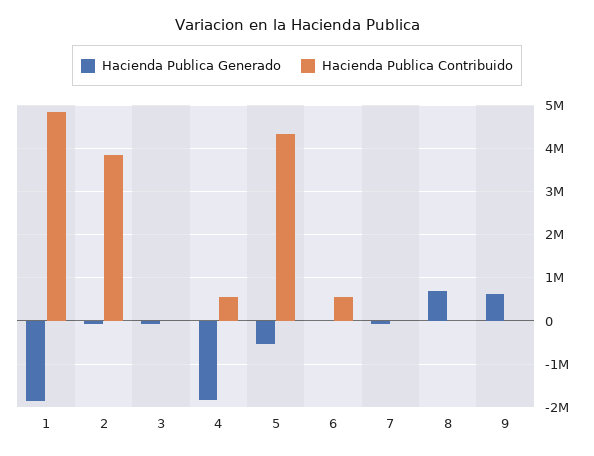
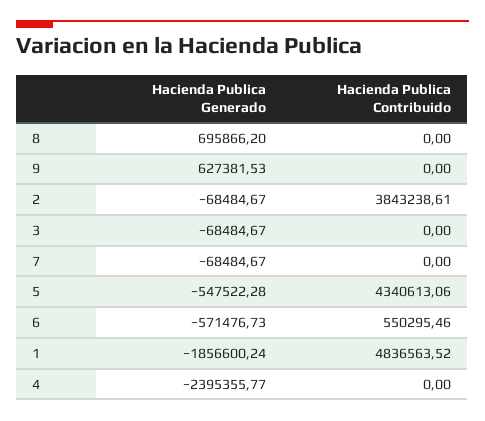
Hacienda Publica Generado, 4: -1800000 -> -2395355.77
Hacienda Publica Contribuido, 4: 600000 -> 0
Hacienda Publica Generado, 6: 0 -> -571476.73

